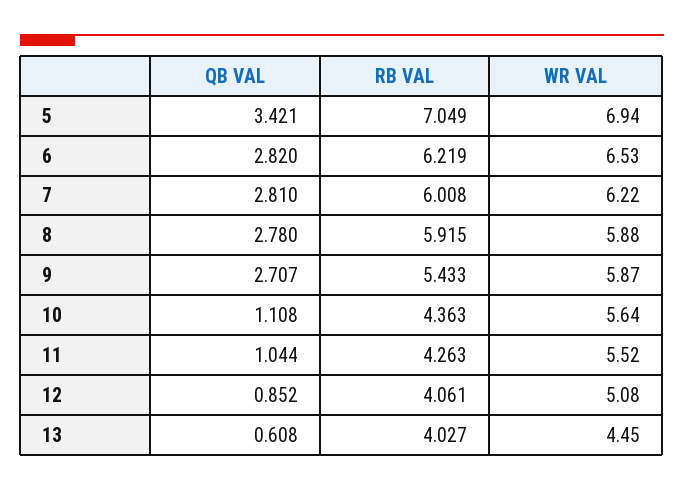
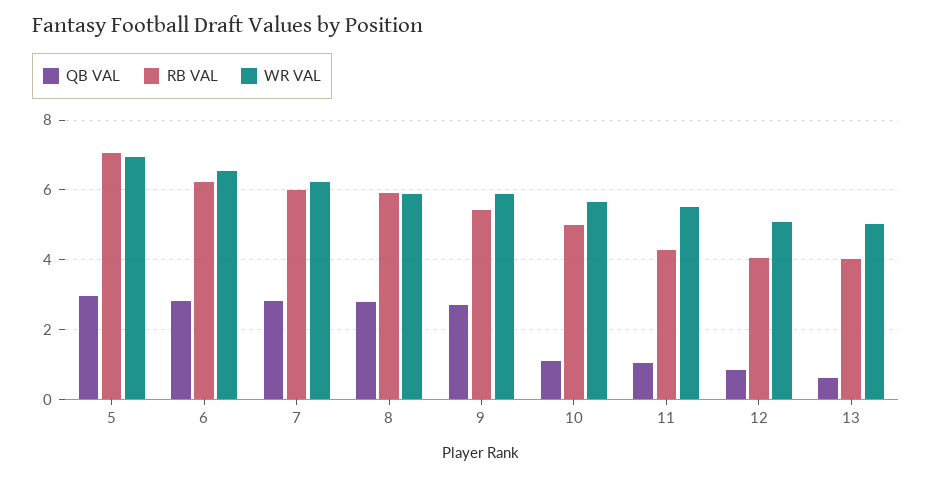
QB VAL, 5: 3.421 -> 3
RB VAL, 10: 4.363 -> 5
WR VAL, 13: 4.45 -> 5

